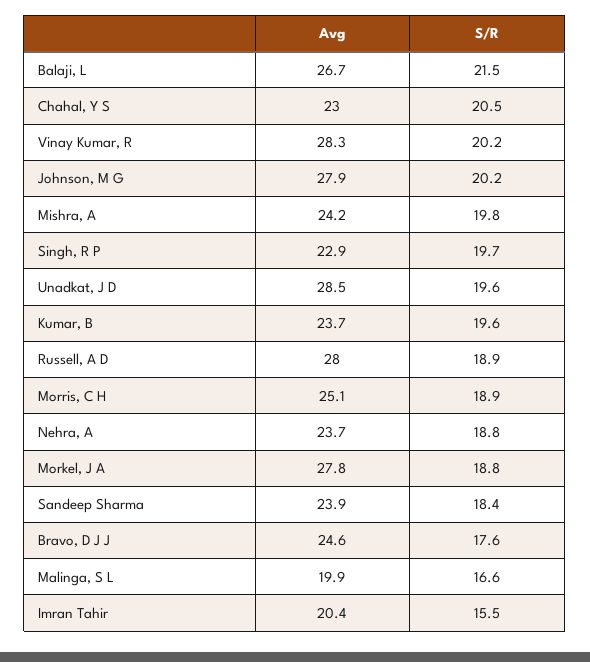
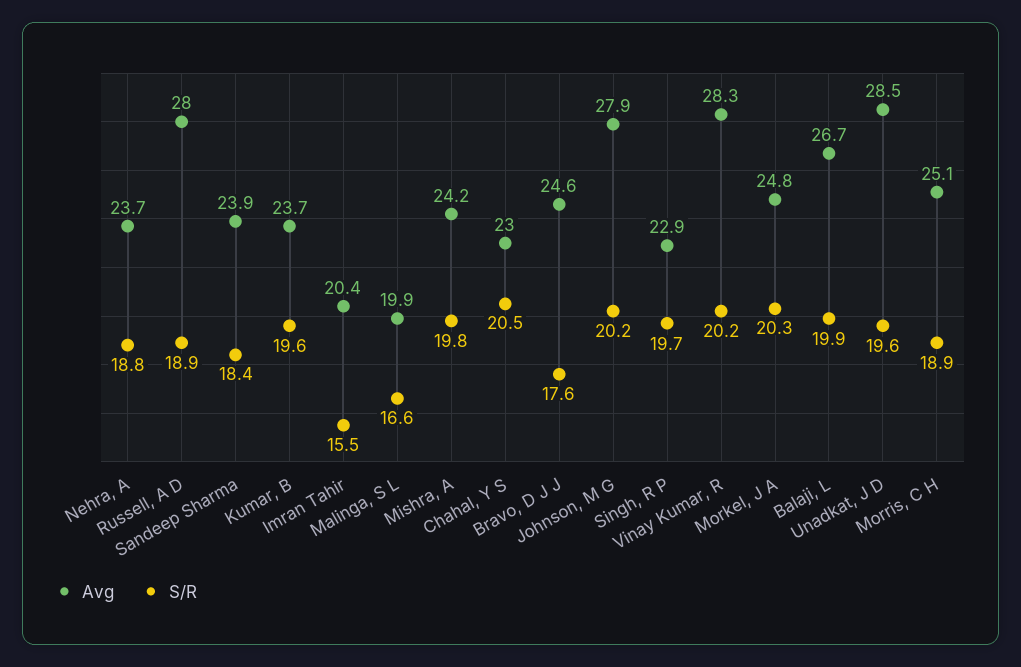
S/R, Balaji, L: 21.5 -> 19.9
Avg, Morkel, J A: 27.8 -> 24.8
S/R, Morkel, J A: 18.8 -> 20.3

